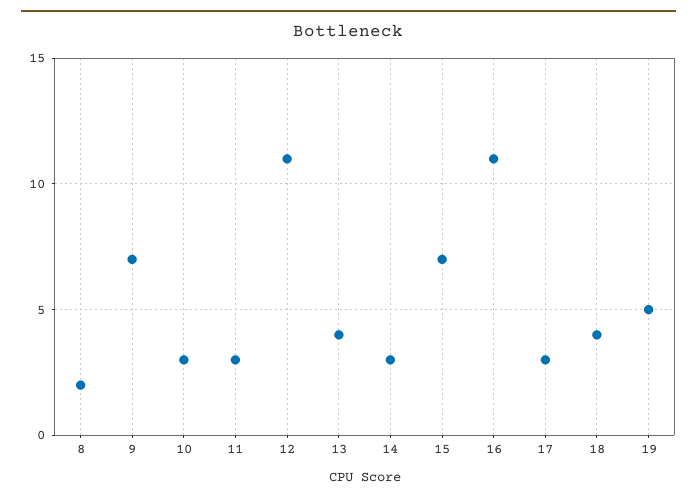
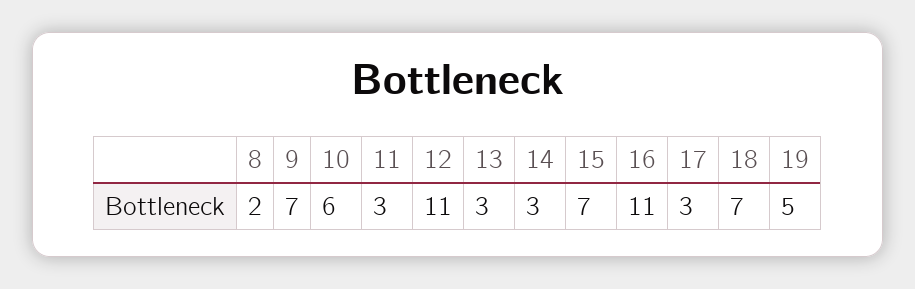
10: 3 -> 6
13: 4 -> 3
18: 4 -> 7

